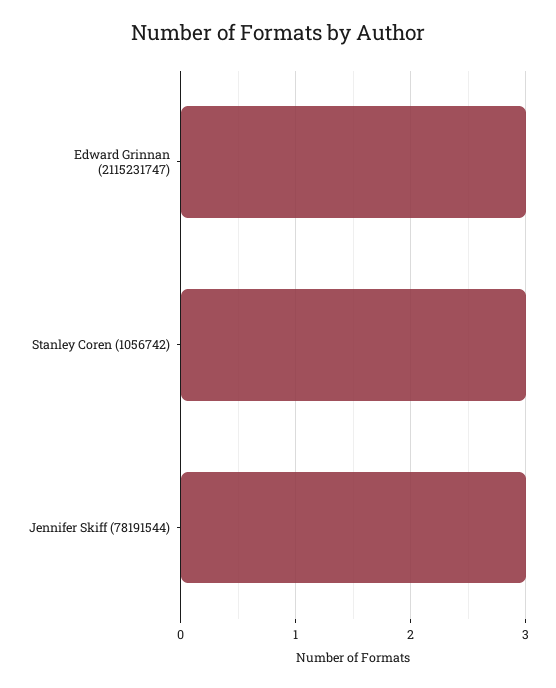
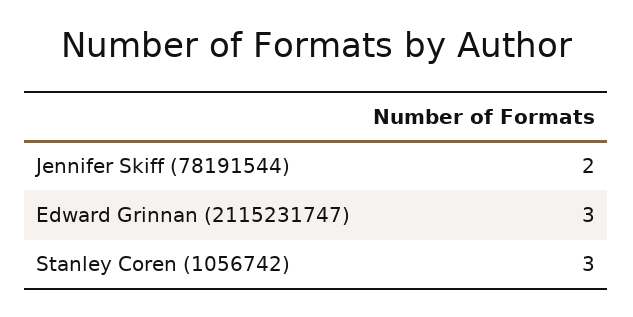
Jennifer Skiff (78191544): 3 -> 2

